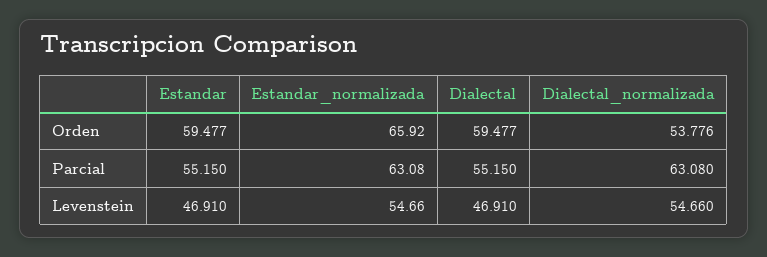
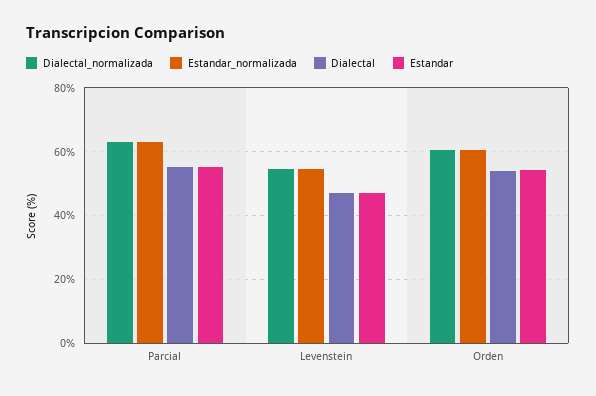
Estandar, Orden: 59.477 -> 54
Estandar_normalizada, Orden: 65.92 -> 60
Dialectal, Orden: 59.477 -> 54
Dialectal_normalizada, Orden: 53.776 -> 60

